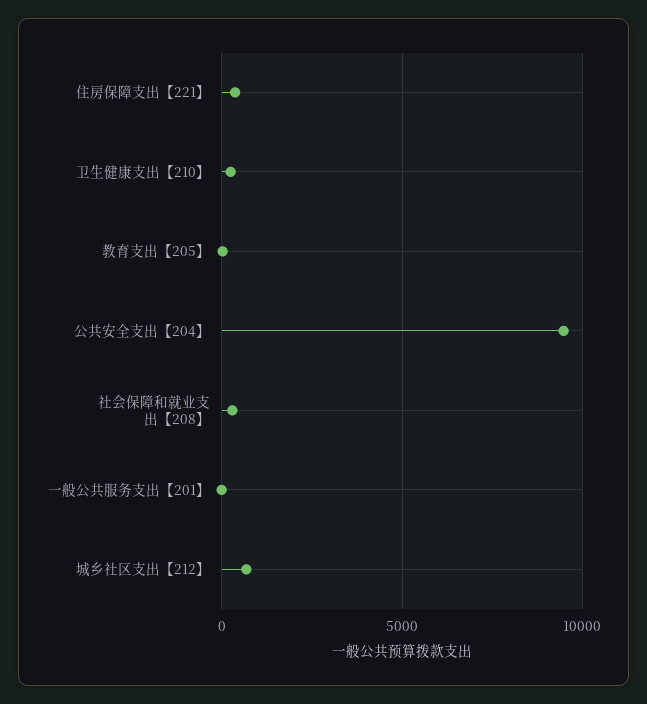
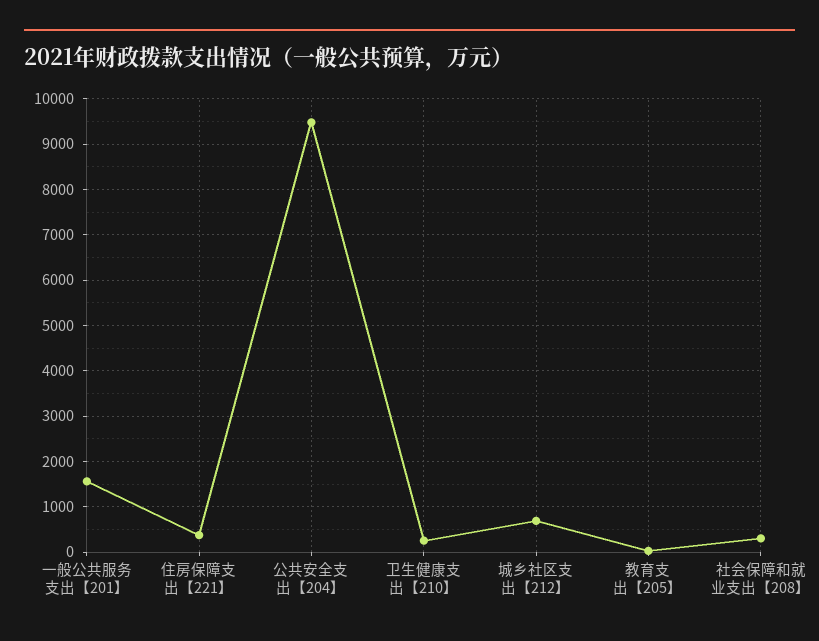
一般公共服务支出【201】: 0 -> 1600

